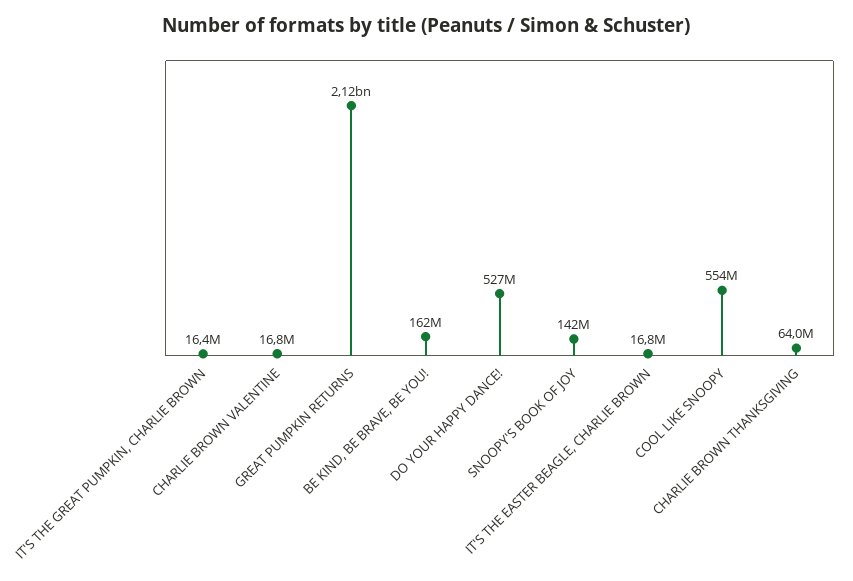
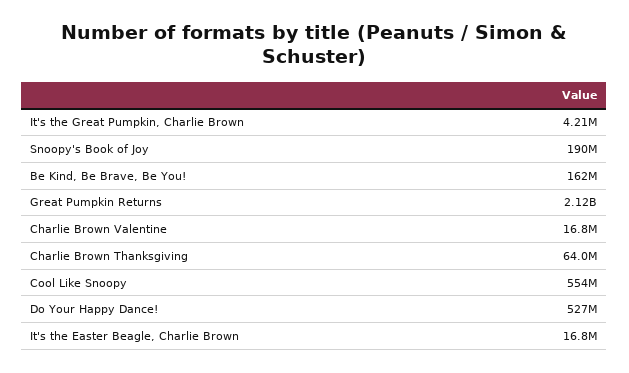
IT'S THE GREAT PUMPKIN, CHARLIE BROWN: 16400000 -> 4210000
SNOOPY'S BOOK OF JOY: 142000000 -> 190000000

